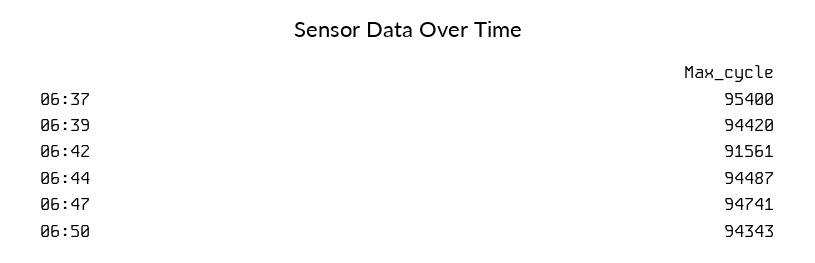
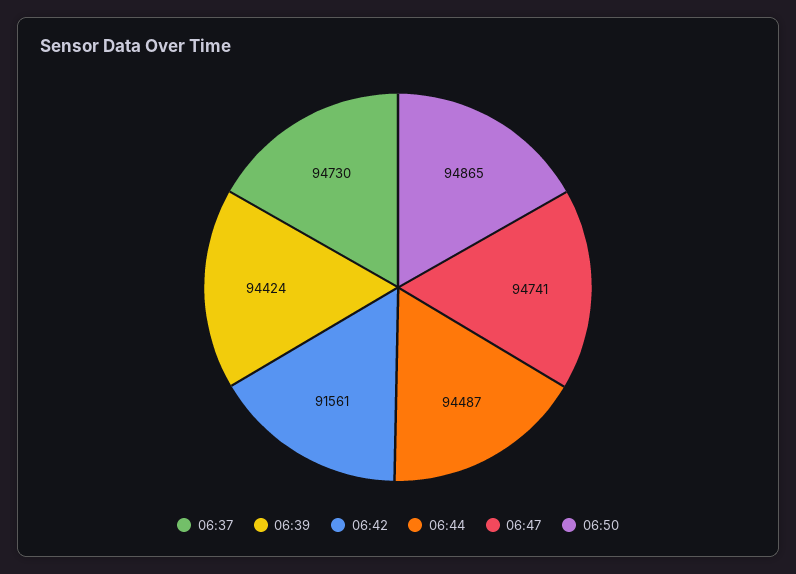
06:37: 95400 -> 94730
06:39: 94420 -> 94424
06:50: 94343 -> 94865

